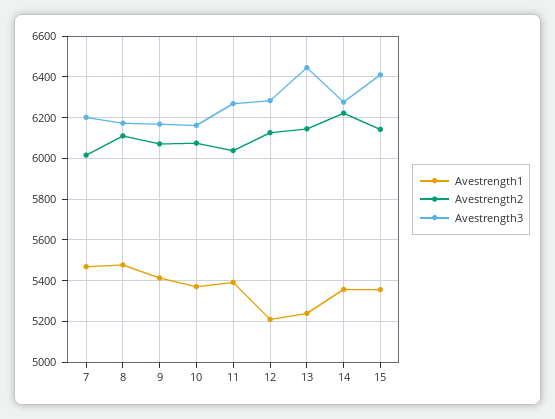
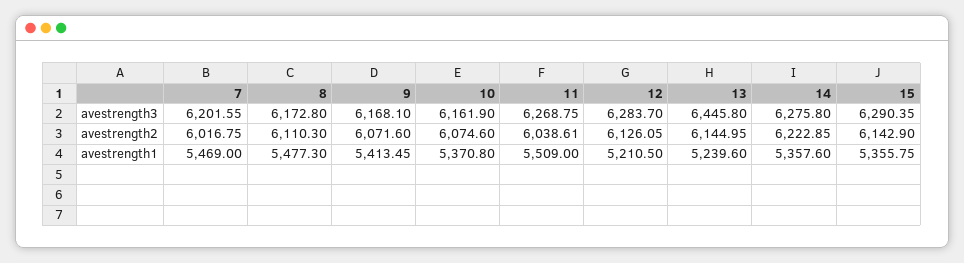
Avestrength1, 11: 5400 -> 5509
Avestrength3, 15: 6400 -> 6290.35

